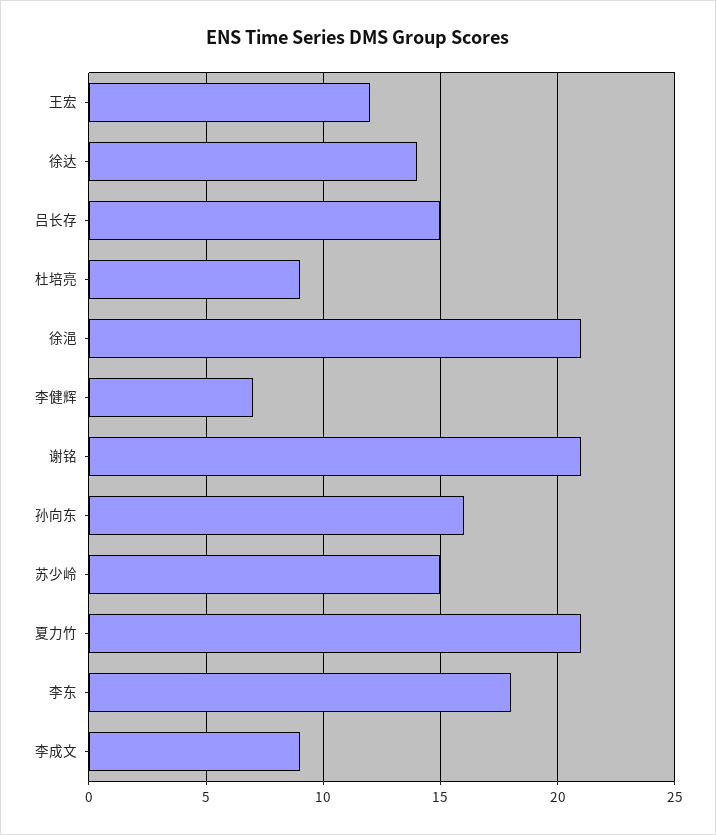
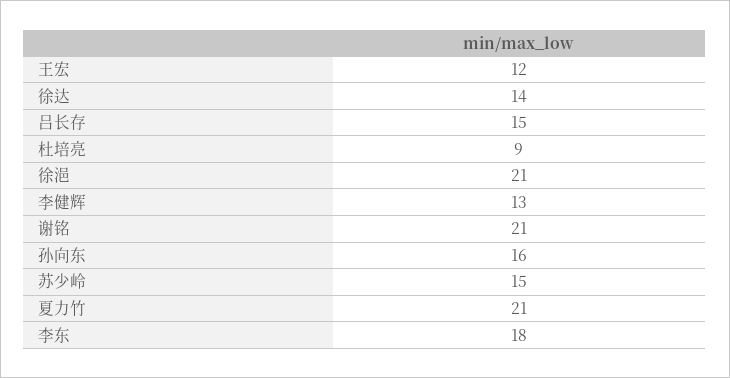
李健辉: 7 -> 13
李成文: 9 -> none

